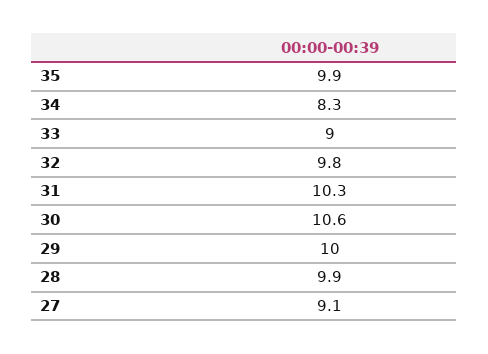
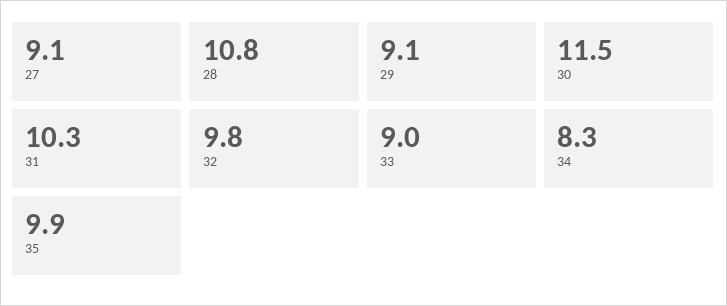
30: 10.6 -> 11.5
29: 10 -> 9.1
28: 9.9 -> 10.8

